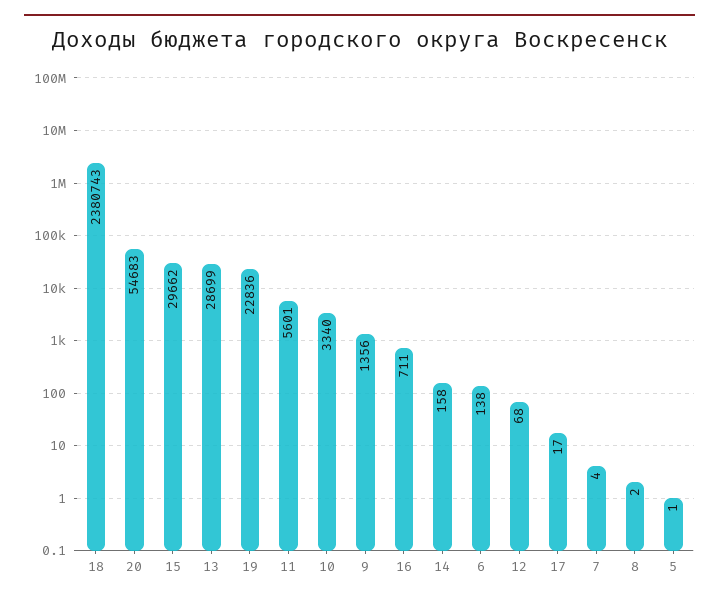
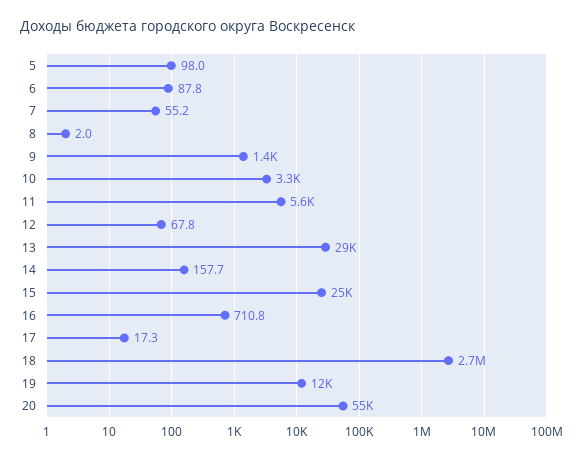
18: 2380743 -> 2700000
15: 29662 -> 25000
19: 22836 -> 12000
6: 138 -> 87.8
7: 4 -> 55.2
5: 1 -> 98

